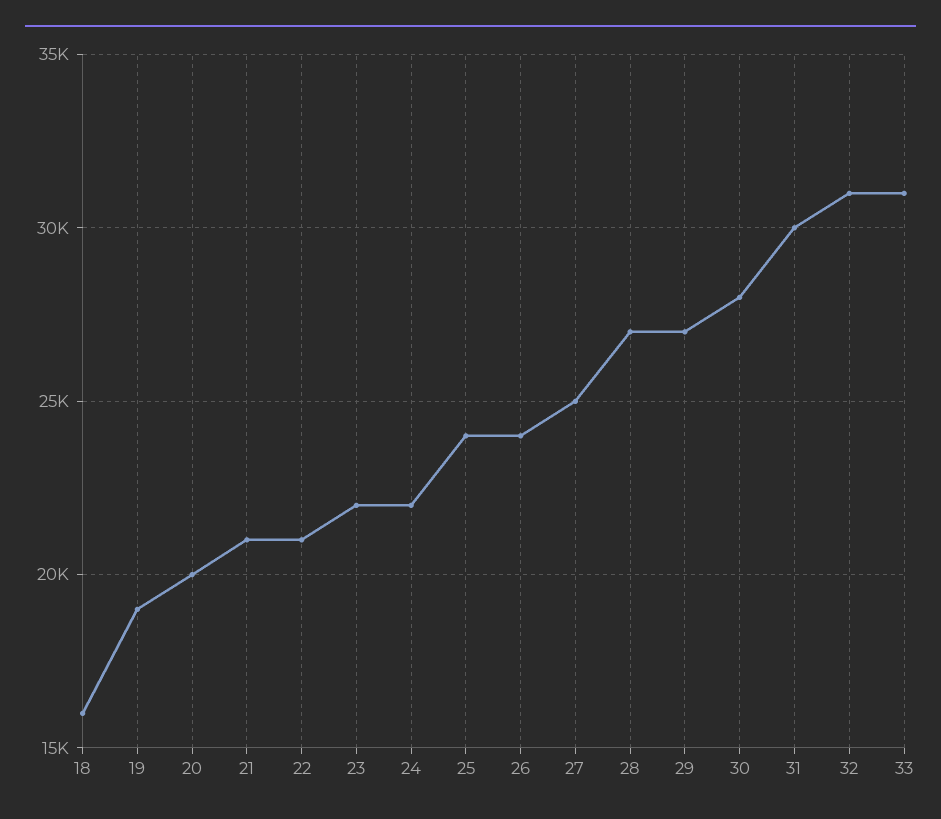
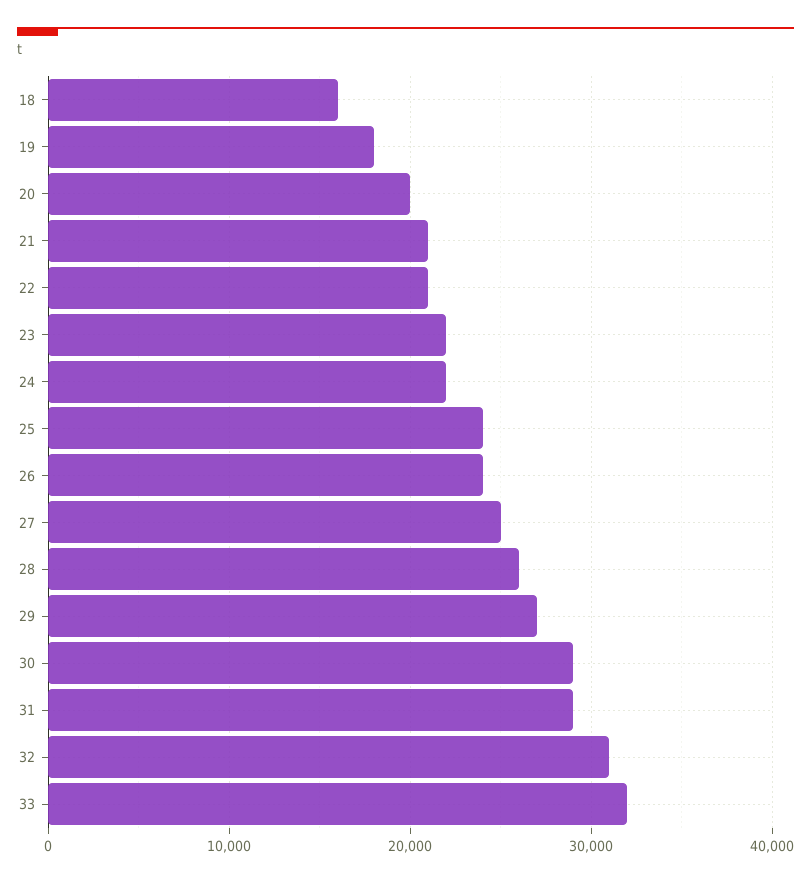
19: 19000 -> 18000
28: 27000 -> 26000
30: 28000 -> 29000
31: 30000 -> 29000
33: 31000 -> 32000

